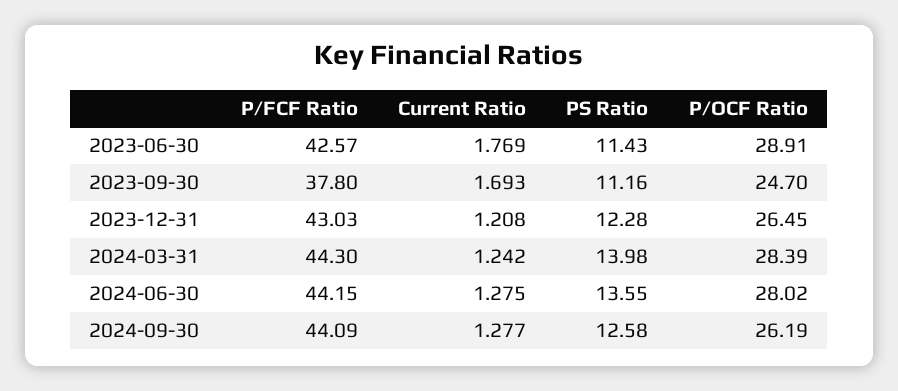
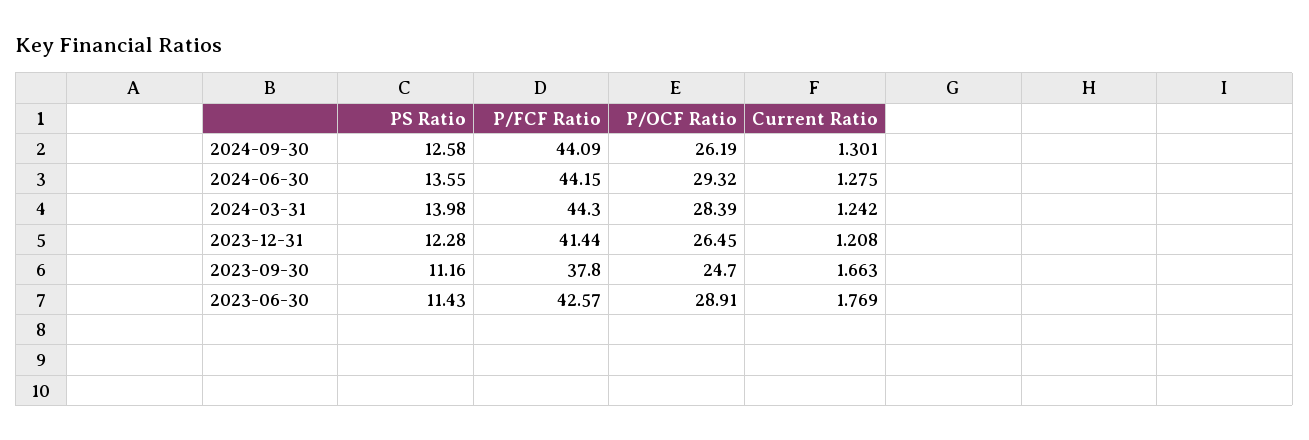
Current Ratio, 2023-09-30: 1.693 -> 1.663
P/FCF Ratio, 2023-12-31: 43.03 -> 41.44
P/OCF Ratio, 2024-06-30: 28.02 -> 29.32
Current Ratio, 2024-09-30: 1.277 -> 1.301

